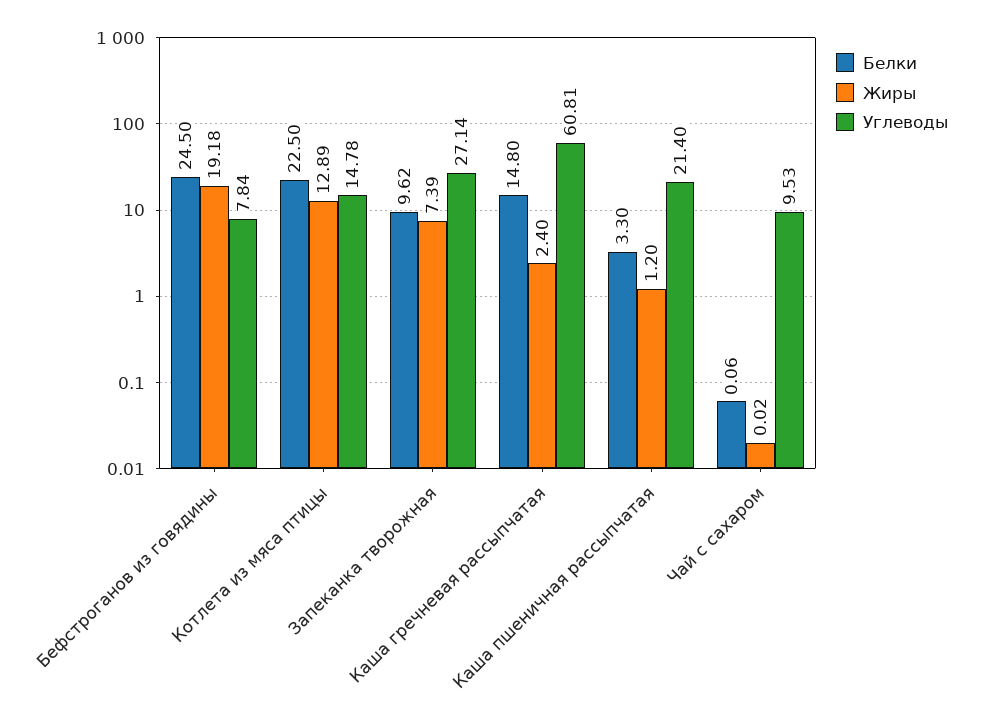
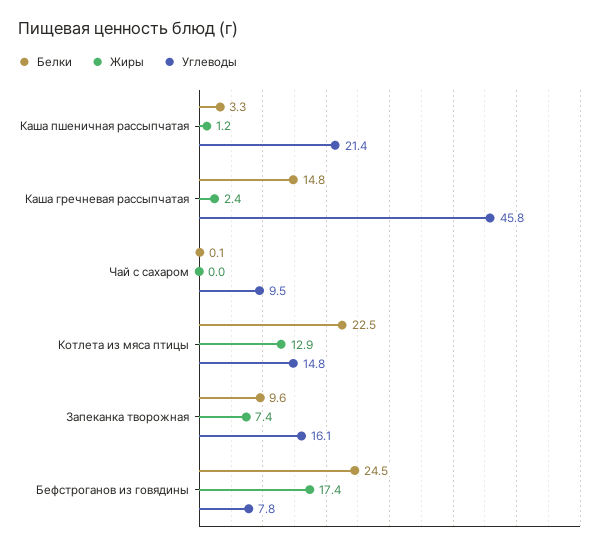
Жиры, Бефстроганов из говядины: 19.18 -> 17.4
Углеводы, Запеканка творожная: 27.14 -> 16.1
Углеводы, Каша гречневая рассыпчатая: 60.81 -> 45.8

